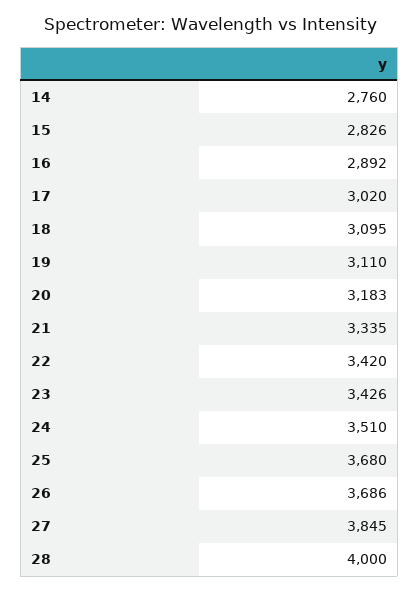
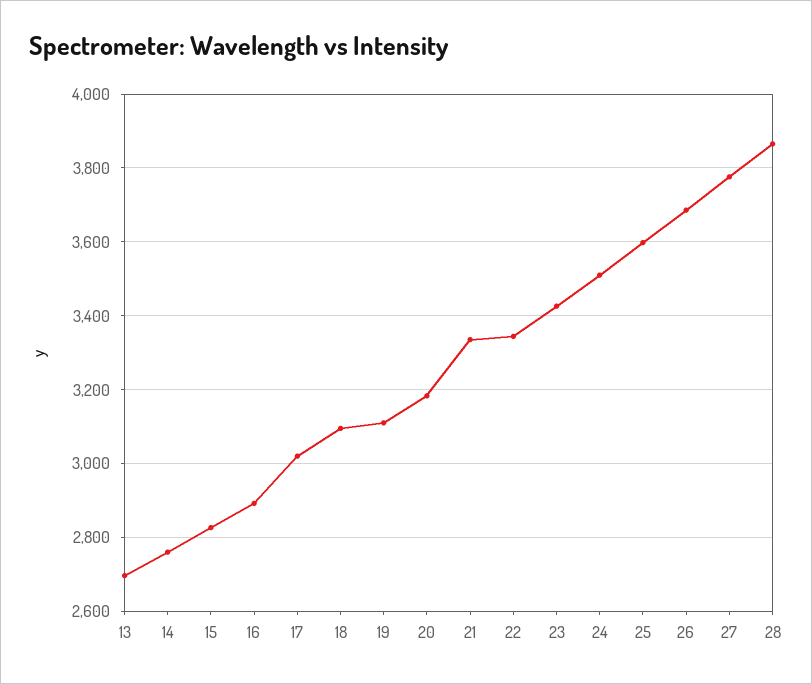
22: 3420 -> 3340
25: 3680 -> 3600
27: 3845 -> 3780
28: 4000 -> 3860
13: none -> 2700

